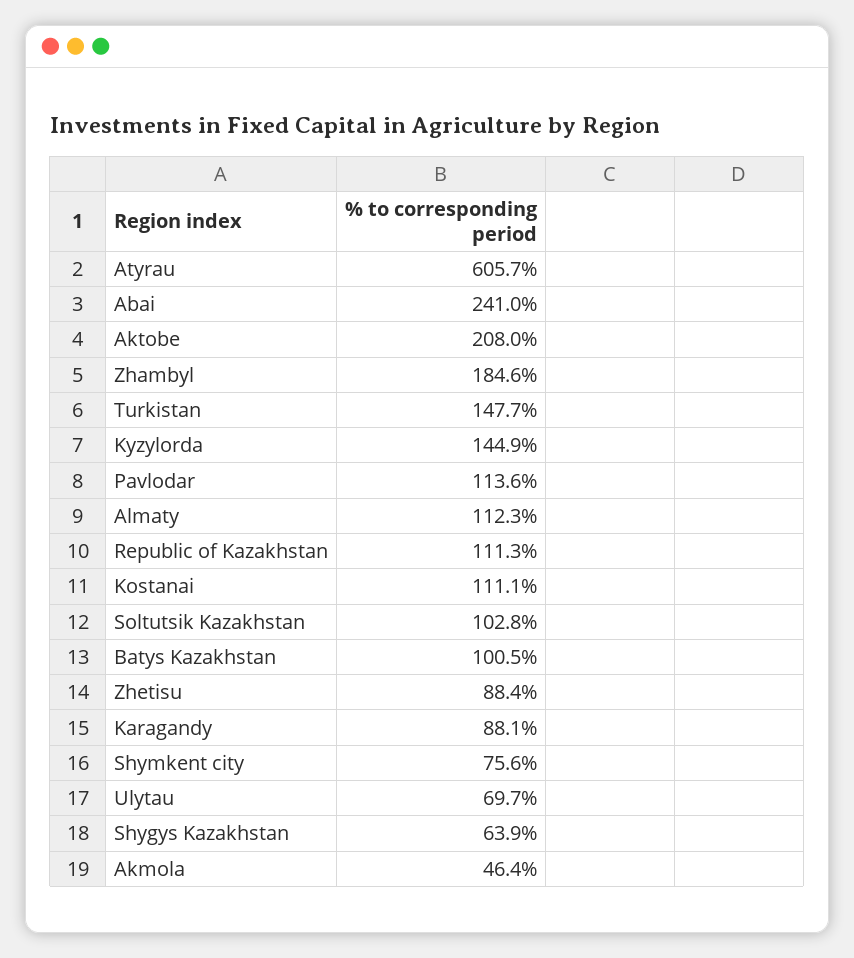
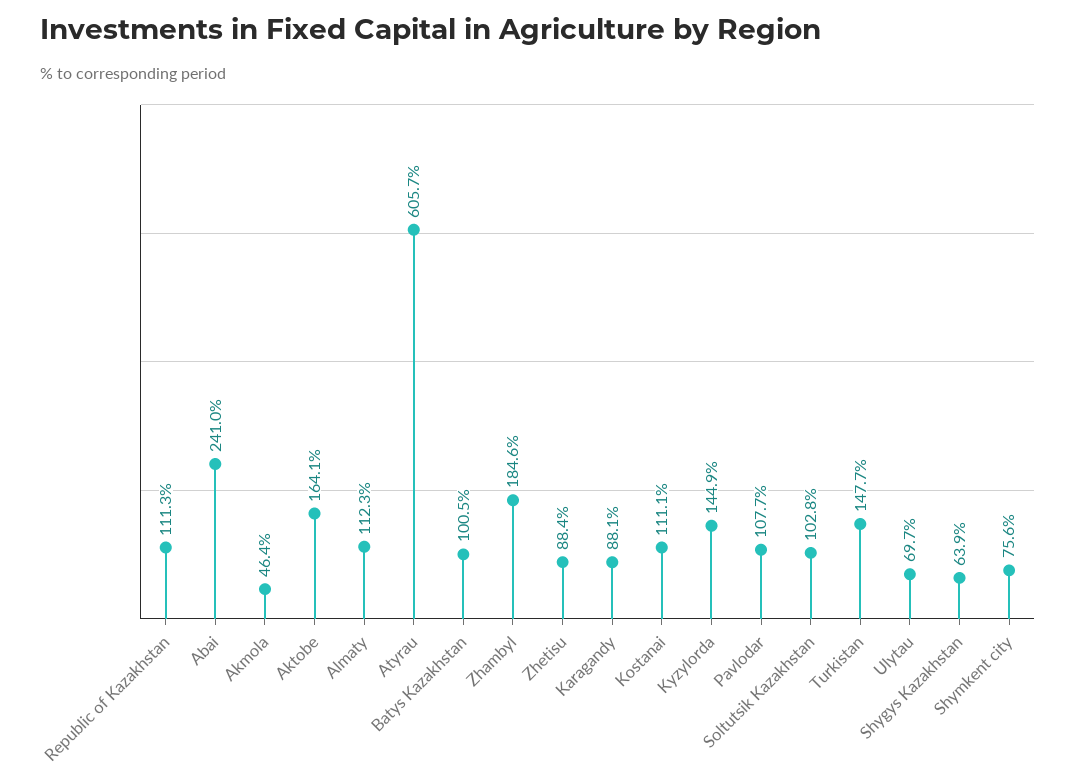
Aktobe: 208 -> 164.1
Pavlodar: 113.6 -> 107.7

